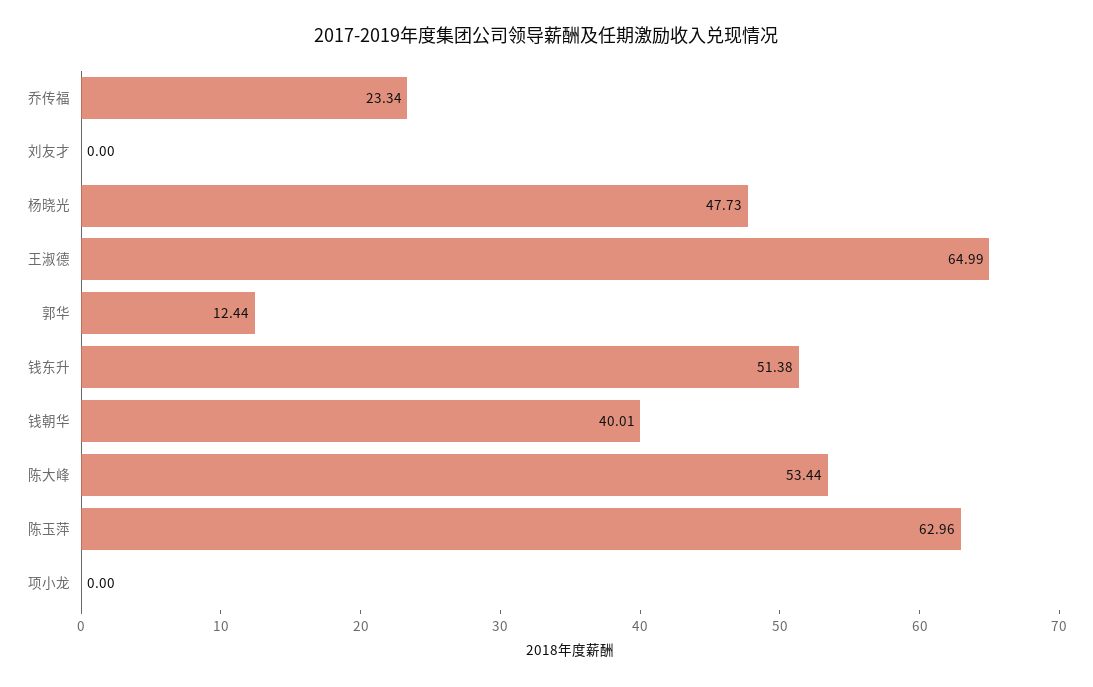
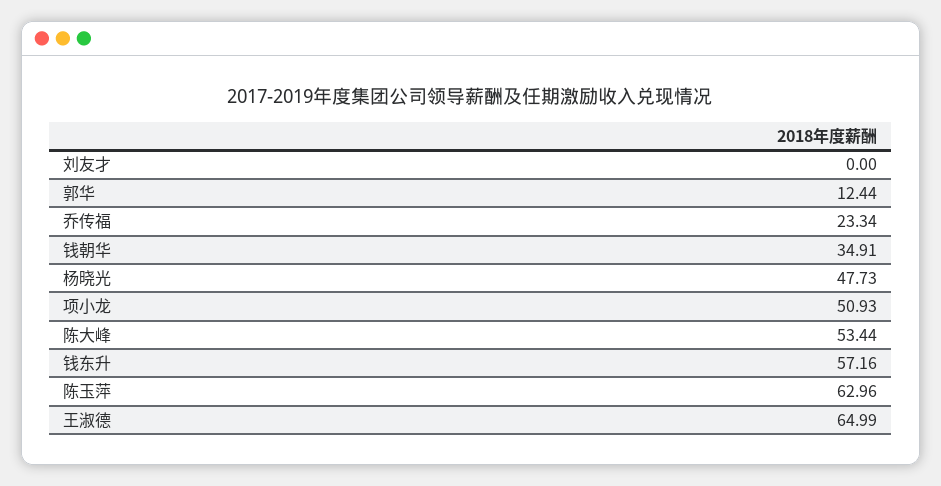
钱东升: 51.38 -> 57.16
钱朝华: 40.01 -> 34.91
项小龙: 0 -> 50.93

